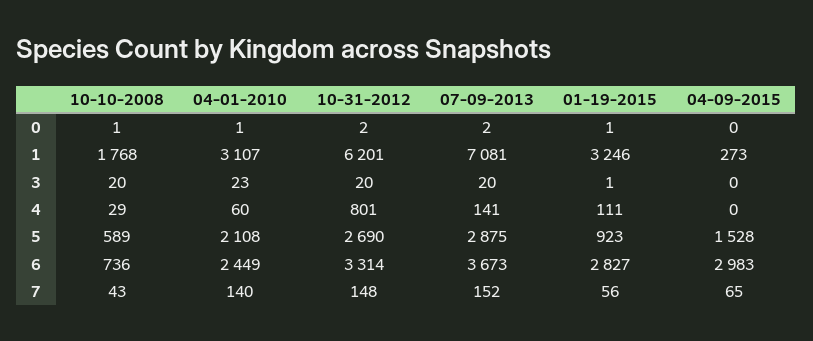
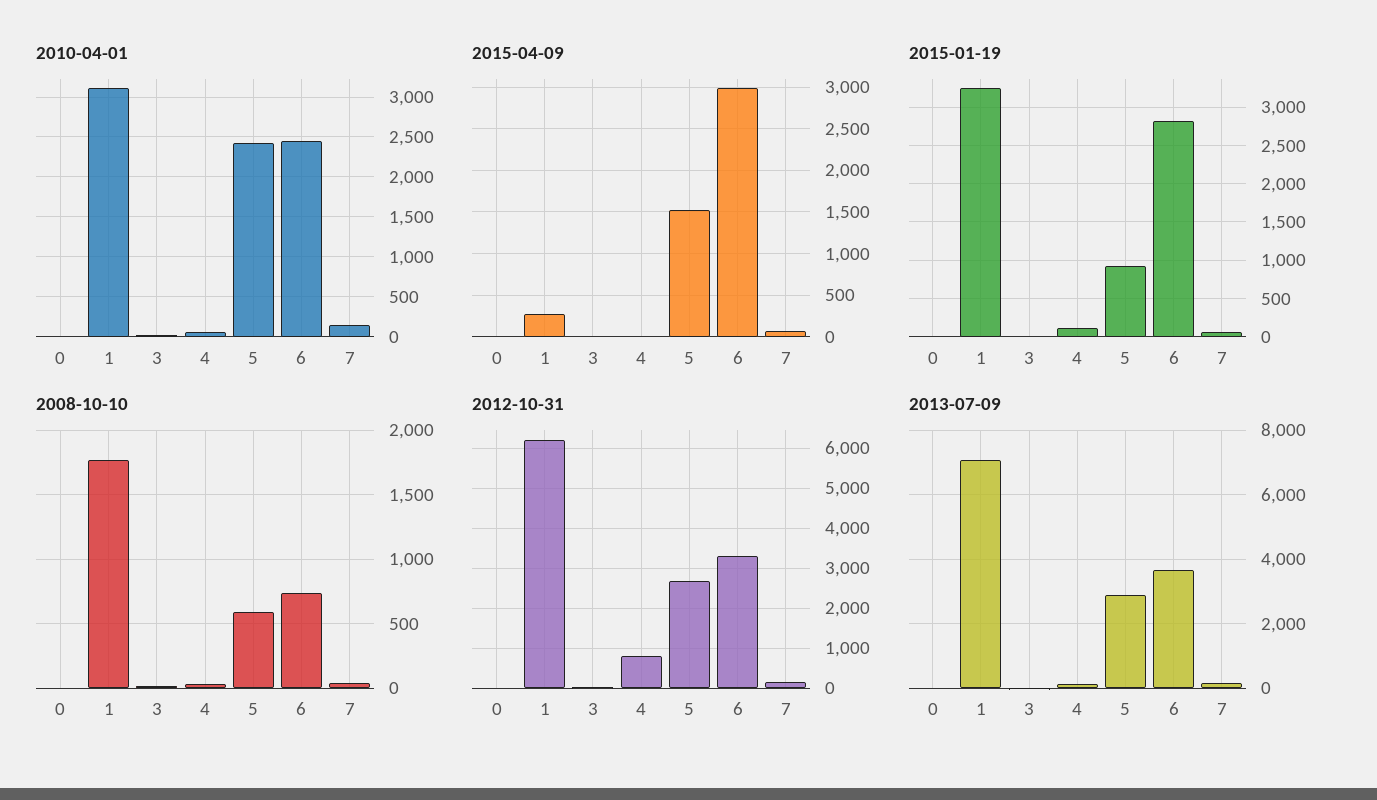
04-01-2010, 5: 2108 -> 2400

